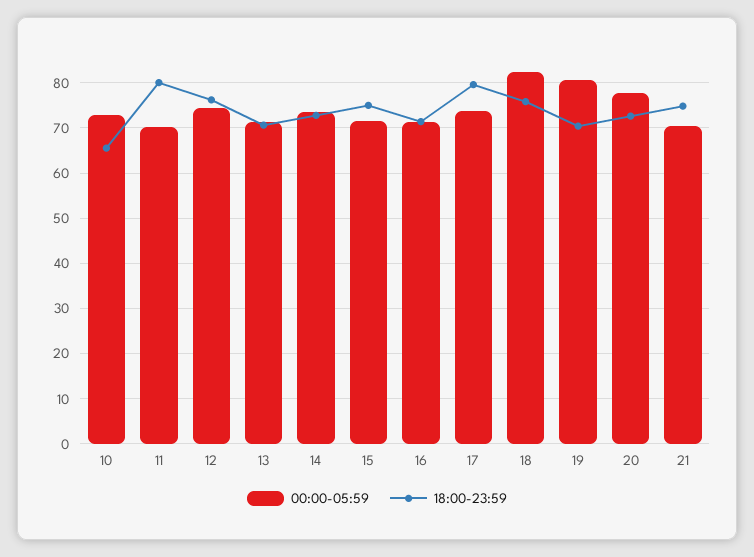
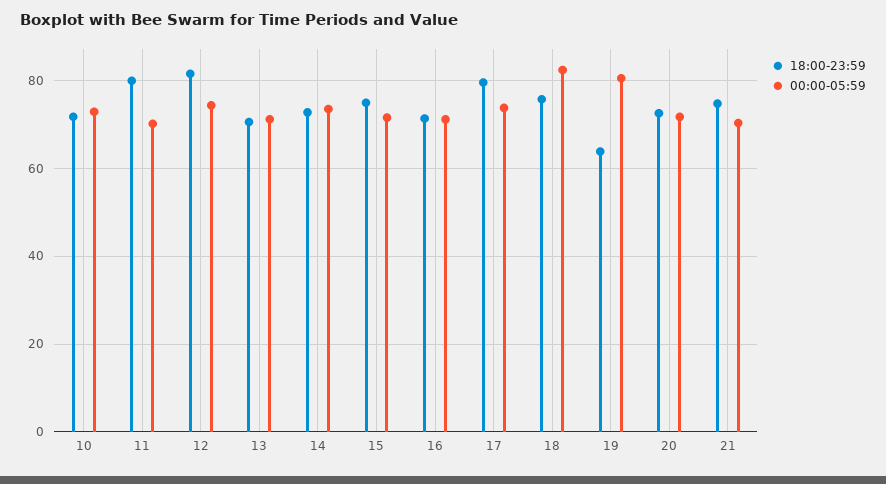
18:00-23:59, 10: 66 -> 72
18:00-23:59, 12: 76 -> 82
18:00-23:59, 19: 70 -> 64
00:00-05:59, 20: 78 -> 72

